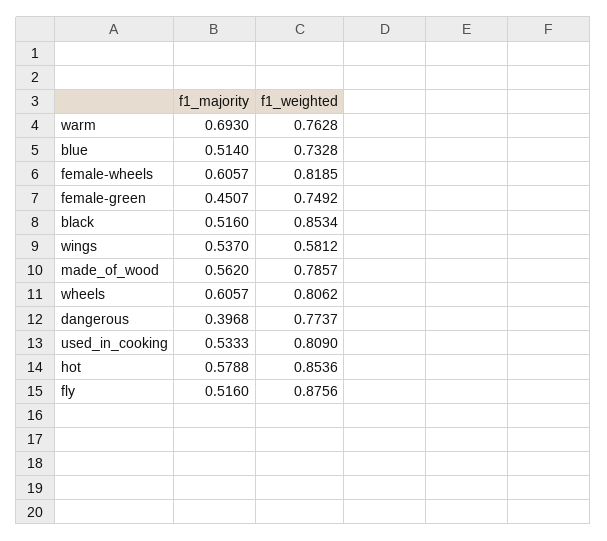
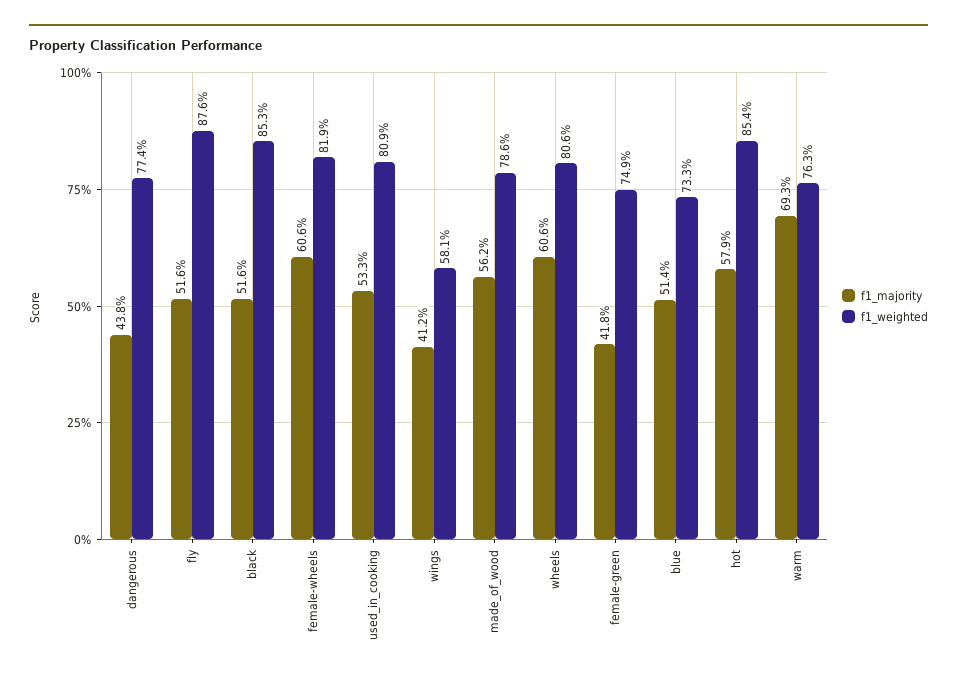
f1_majority, female-green: 0.4507 -> 0.418
f1_majority, wings: 0.537 -> 0.412
f1_majority, dangerous: 0.3968 -> 0.438

